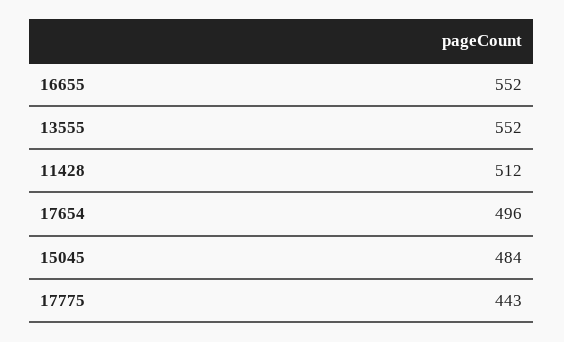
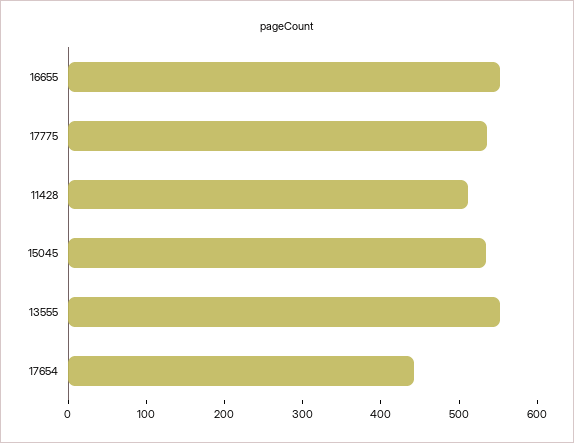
17654: 496 -> 440
15045: 484 -> 540
17775: 443 -> 540

